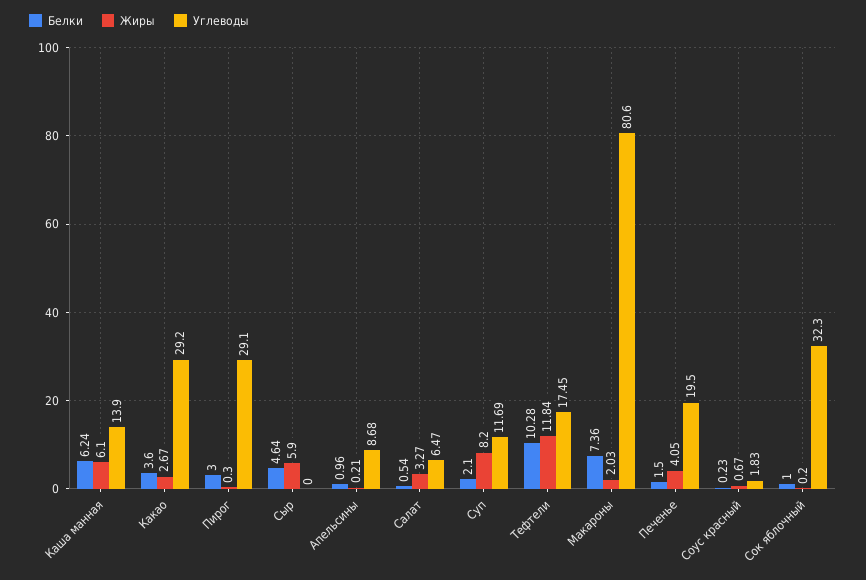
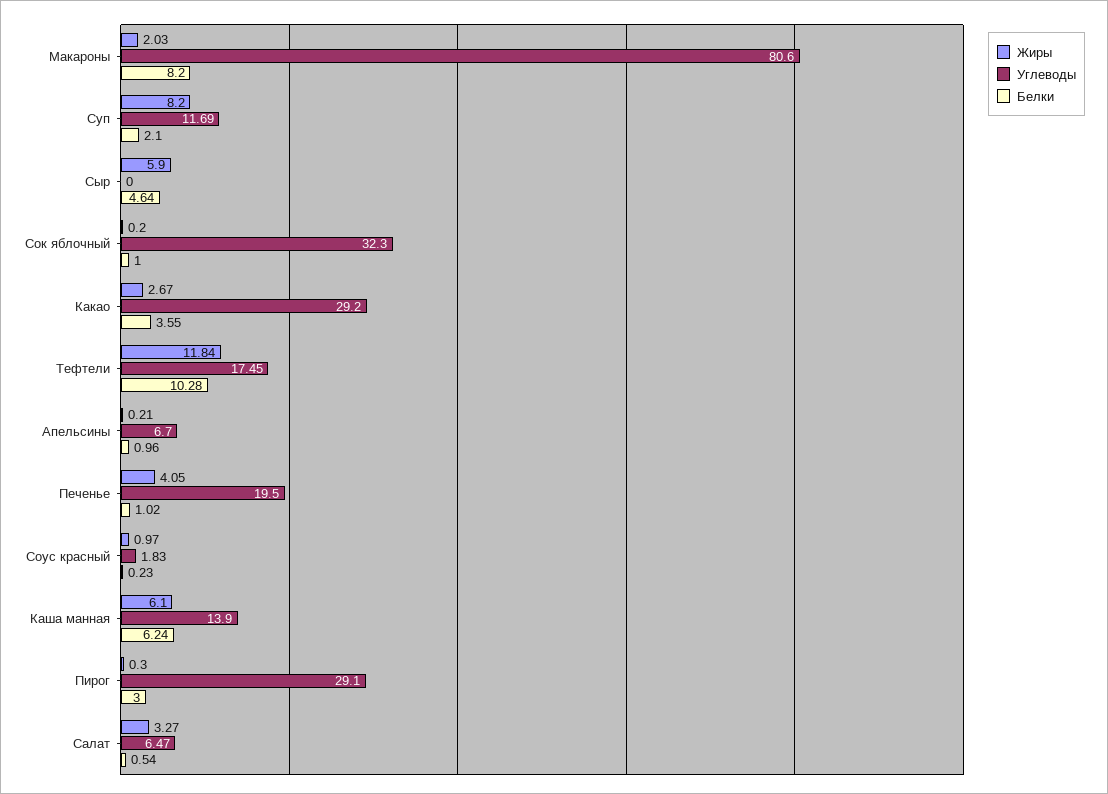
Белки, Какао: 3.6 -> 3.55
Углеводы, Апельсины: 8.68 -> 6.7
Белки, Макароны: 7.36 -> 8.2
Белки, Печенье: 1.5 -> 1.02
Жиры, Соус красный: 0.67 -> 0.97

